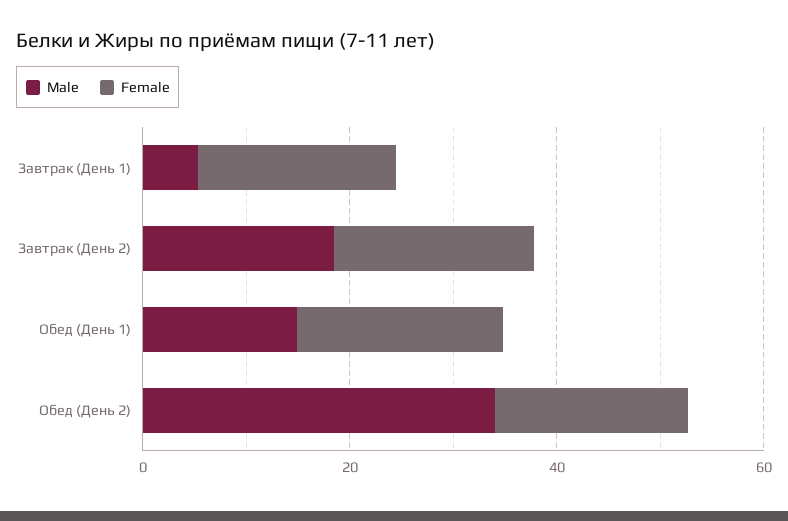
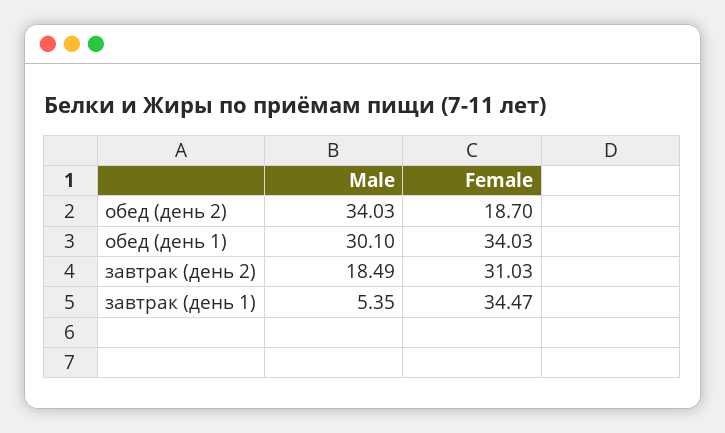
Female, Завтрак (День 1): 20 -> 34.47
Female, Завтрак (День 2): 20 -> 31.03
Male, Обед (День 1): 15 -> 30.1
Female, Обед (День 1): 20 -> 34.03

